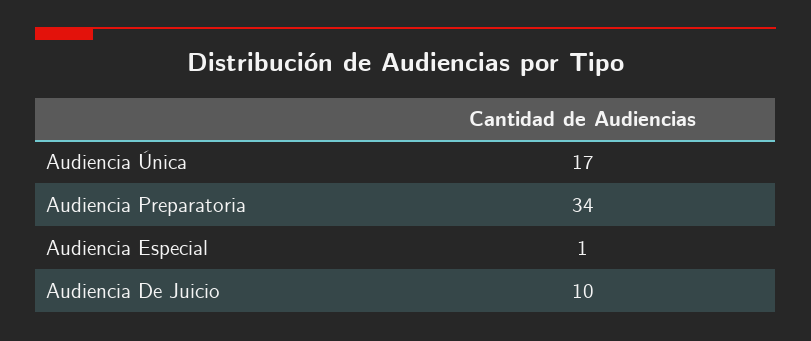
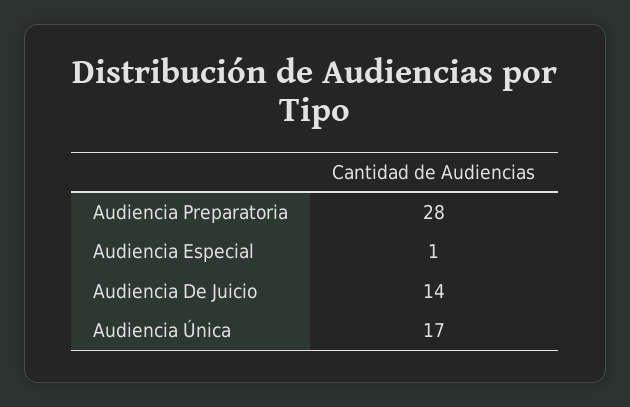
Audiencia Preparatoria: 34 -> 28
Audiencia De Juicio: 10 -> 14

